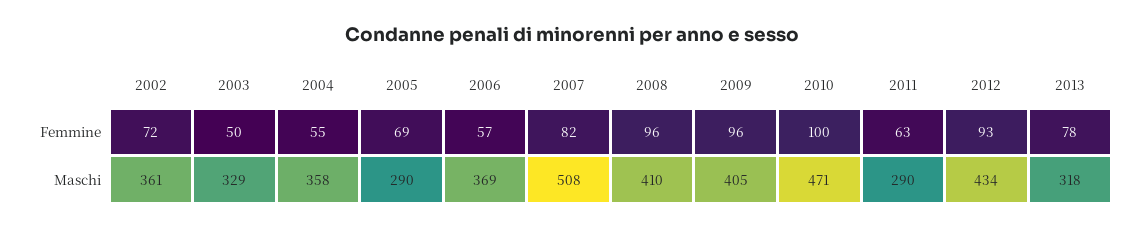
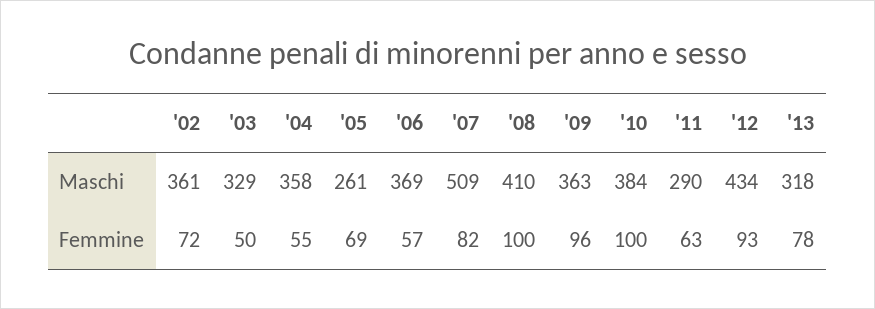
2008, Femmine: 96 -> 100
2005, Maschi: 290 -> 261
2007, Maschi: 508 -> 509
2009, Maschi: 405 -> 363
2010, Maschi: 471 -> 384

